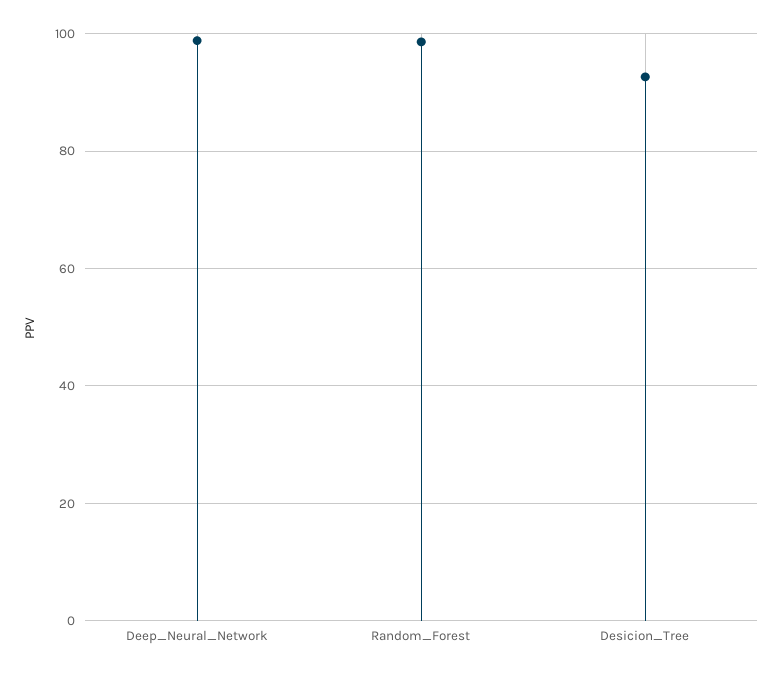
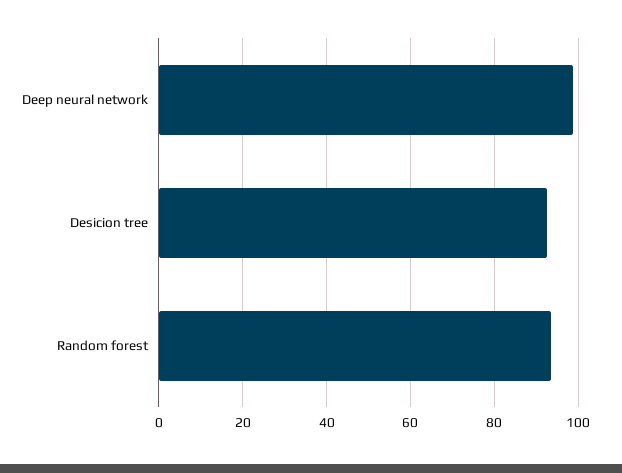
Random_Forest: 98 -> 94

